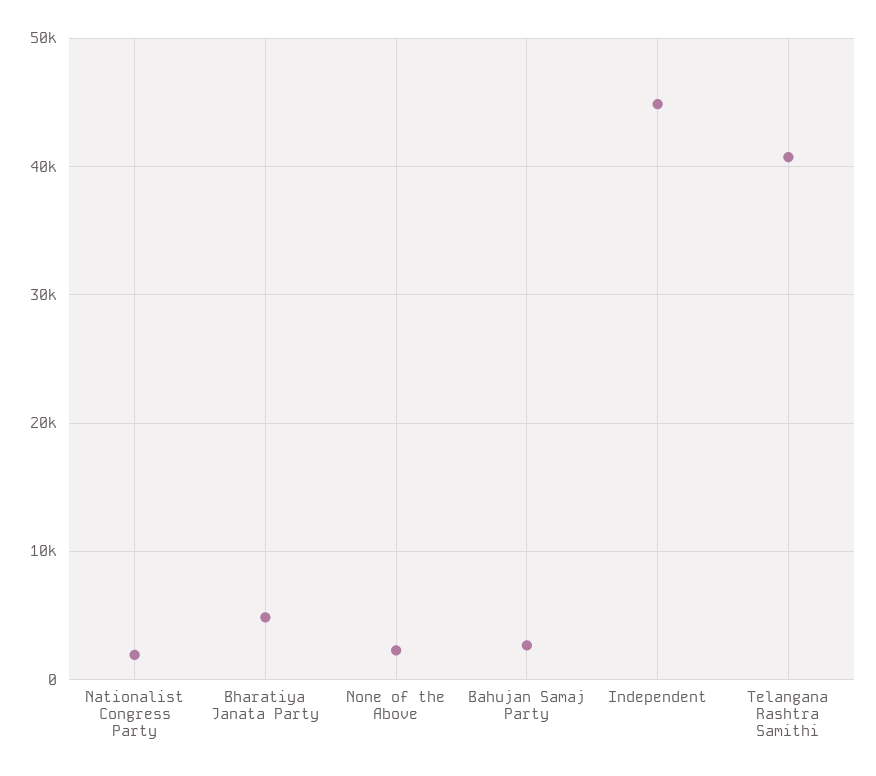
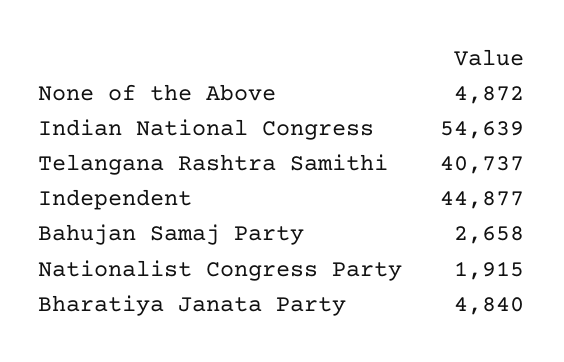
None of the Above: 2000 -> 4872
Indian National Congress: none -> 54639

